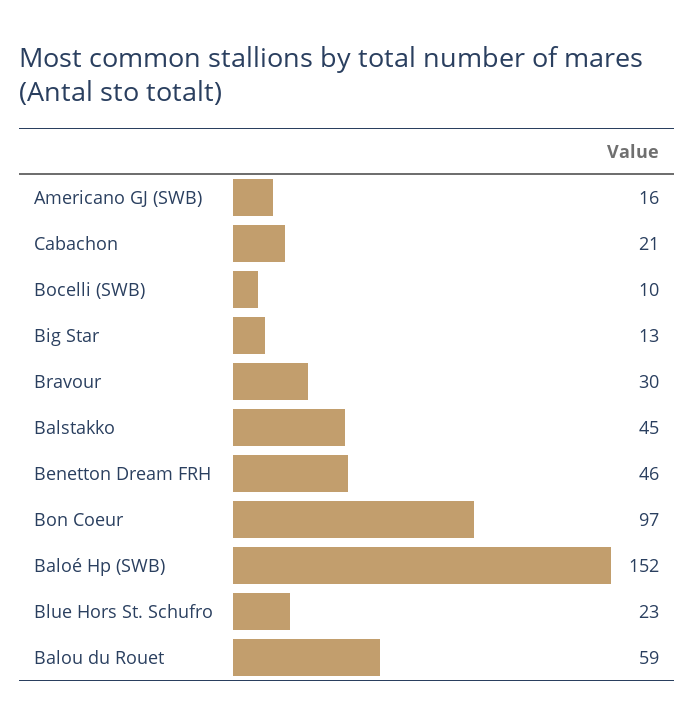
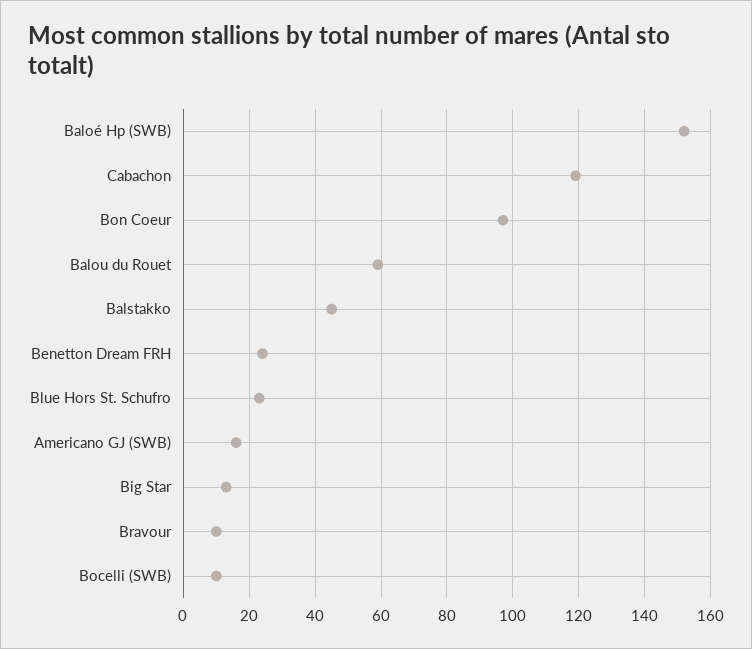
Cabachon: 21 -> 120
Bravour: 30 -> 10
Benetton Dream FRH: 46 -> 25

